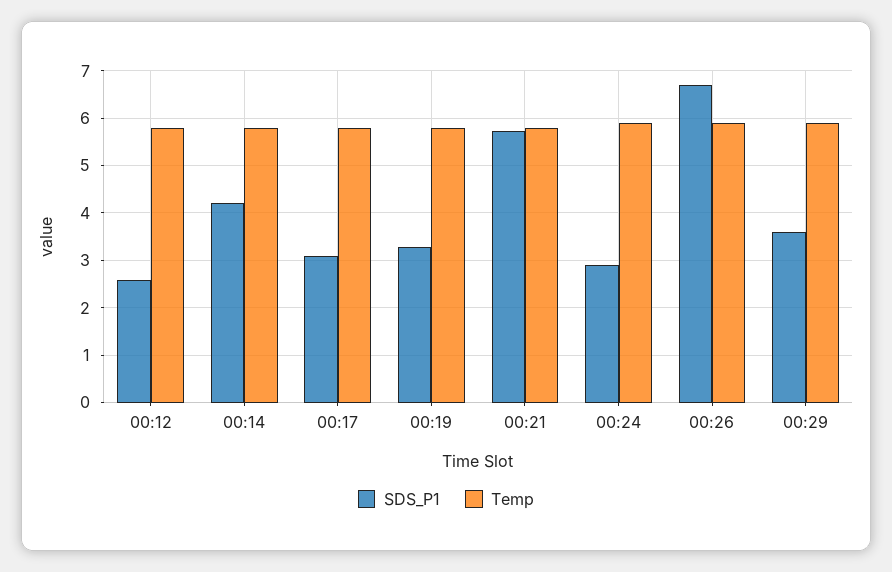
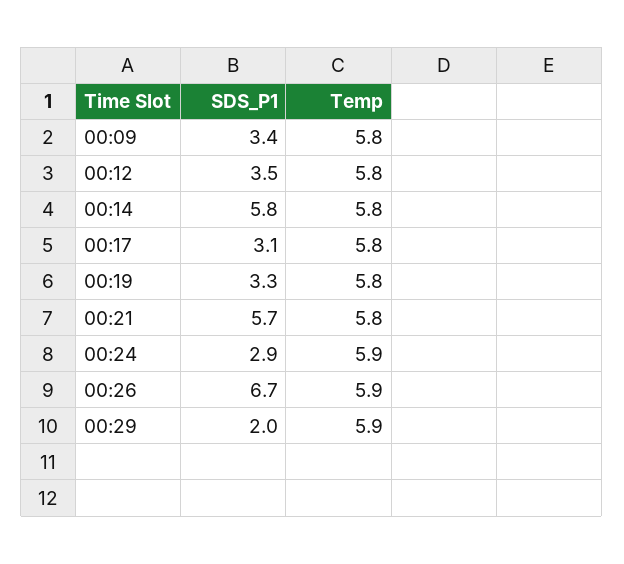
SDS_P1, 00:12: 2.6 -> 3.5
SDS_P1, 00:14: 4.2 -> 5.8
SDS_P1, 00:29: 3.6 -> 2
SDS_P1, 00:09: none -> 3.4
Temp, 00:09: none -> 5.8

